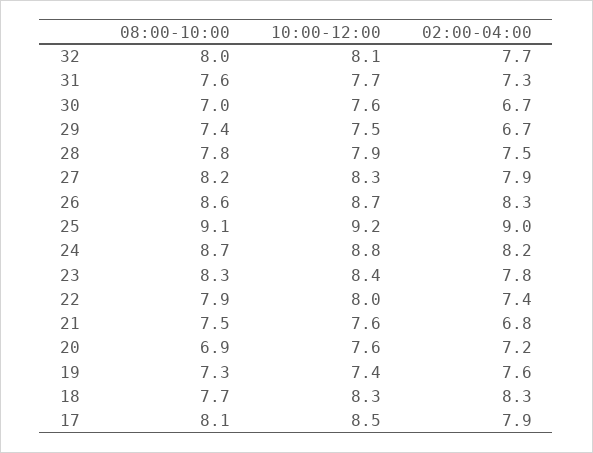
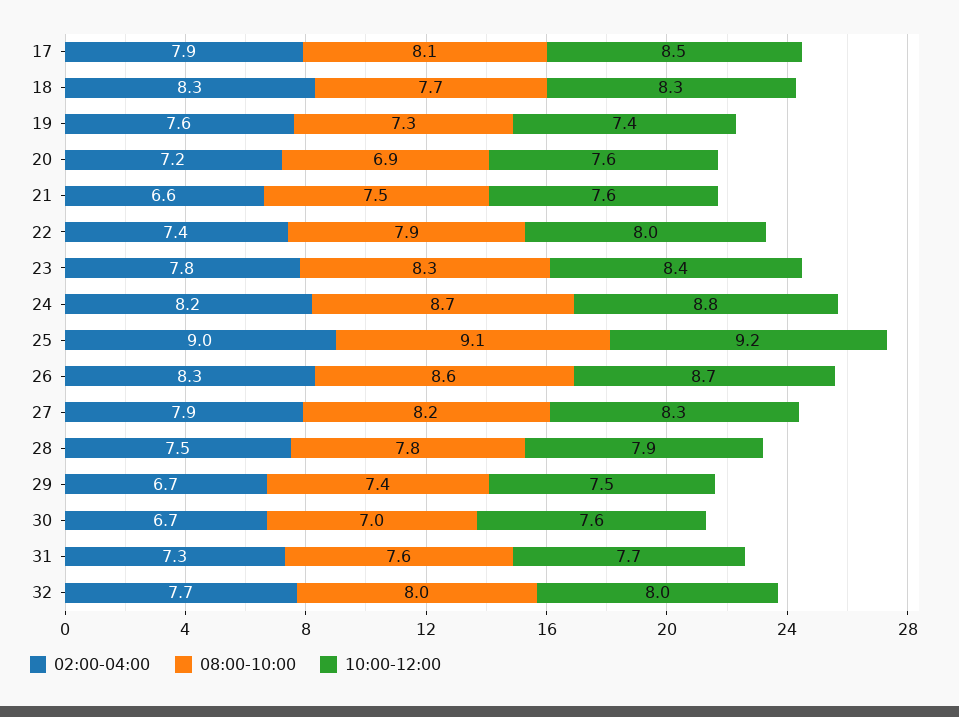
10:00-12:00, 32: 8.1 -> 8
02:00-04:00, 21: 6.8 -> 6.6

